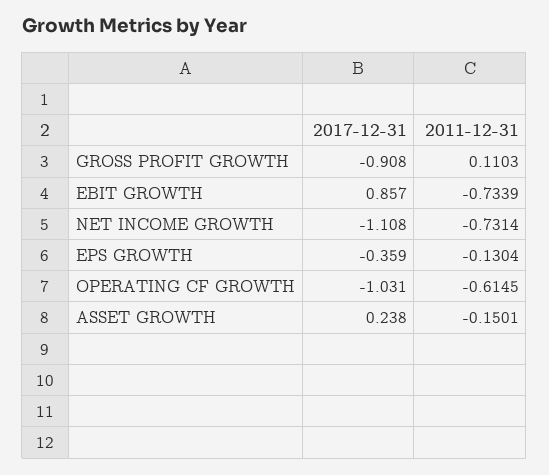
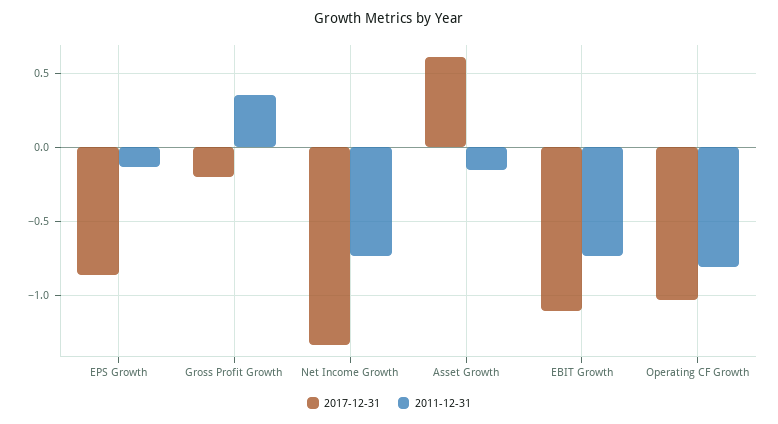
2017-12-31, GROSS PROFIT GROWTH: -0.908 -> -0.2
2011-12-31, GROSS PROFIT GROWTH: 0.1103 -> 0.35
2017-12-31, EBIT GROWTH: 0.857 -> -1.1
2017-12-31, NET INCOME GROWTH: -1.108 -> -1.35
2017-12-31, EPS GROWTH: -0.359 -> -0.85
2011-12-31, OPERATING CF GROWTH: -0.6145 -> -0.8
2017-12-31, ASSET GROWTH: 0.238 -> 0.6

